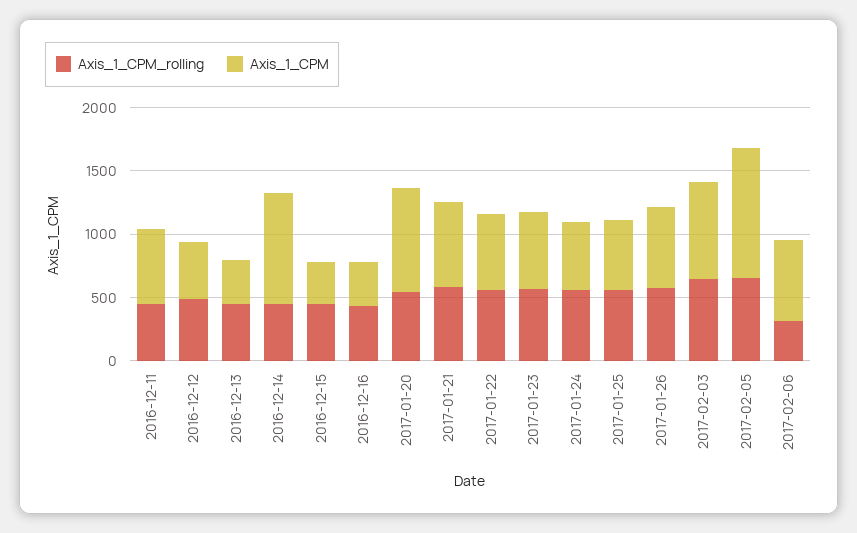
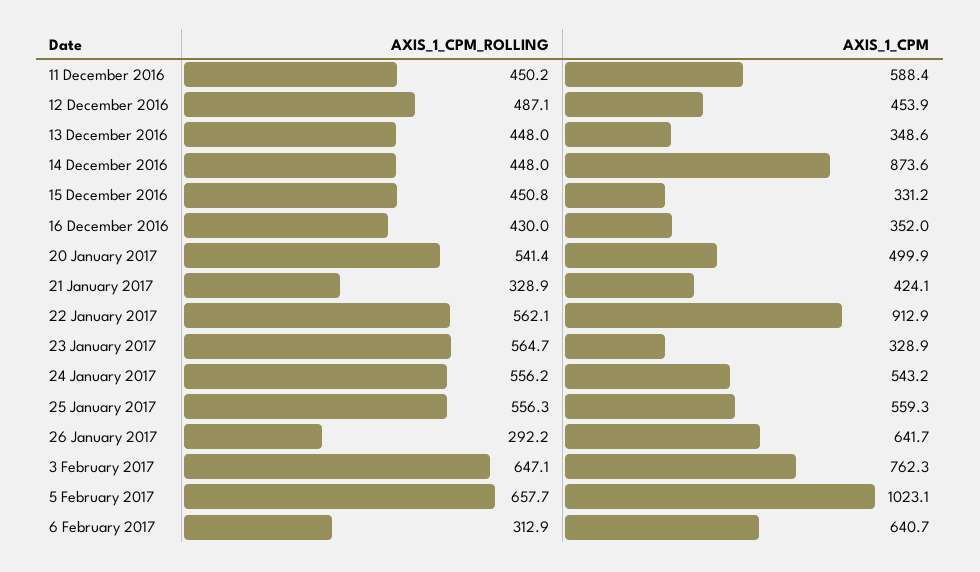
Axis_1_CPM, 2017-01-20: 800 -> 499.9
Axis_1_CPM_rolling, 2017-01-21: 600 -> 328.9
Axis_1_CPM, 2017-01-21: 700 -> 424.1
Axis_1_CPM, 2017-01-22: 600 -> 912.9
Axis_1_CPM, 2017-01-23: 600 -> 328.9
Axis_1_CPM_rolling, 2017-01-26: 600 -> 292.2

